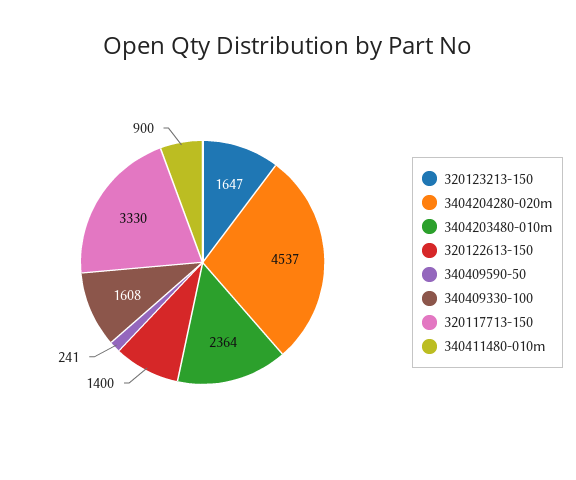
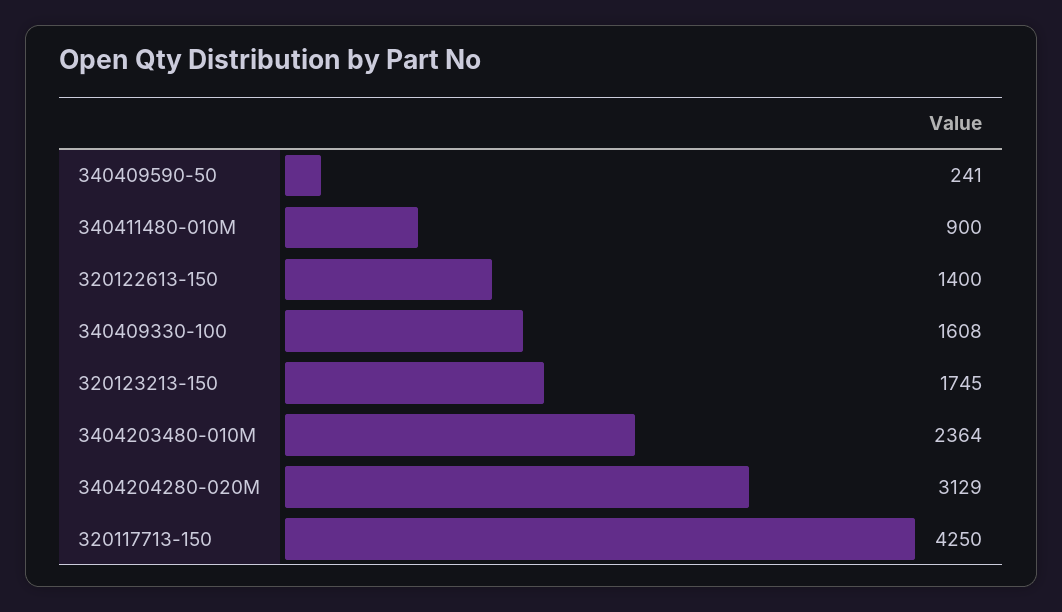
320123213-150: 1647 -> 1745
3404204280-020m: 4537 -> 3129
320117713-150: 3330 -> 4250

